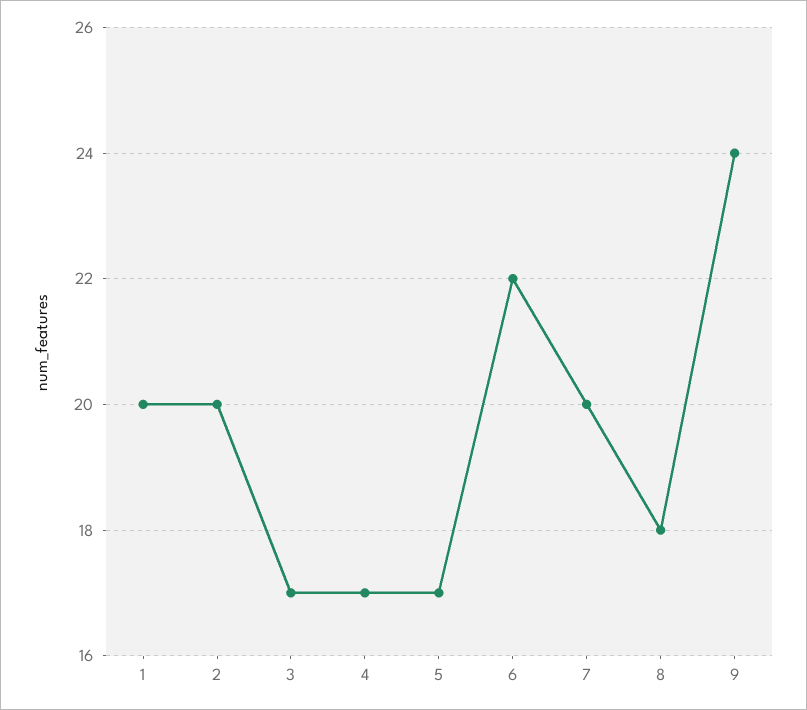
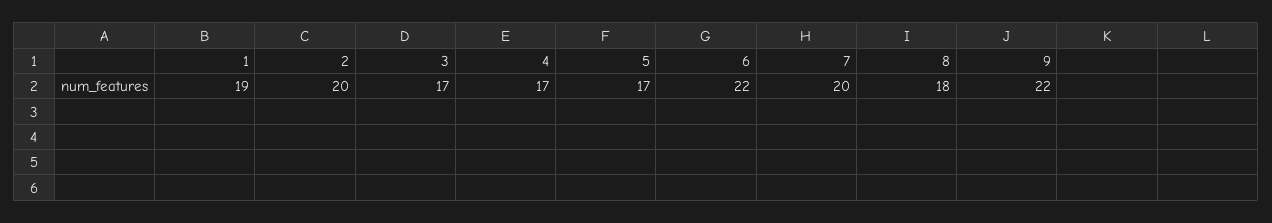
1: 20 -> 19
9: 24 -> 22

